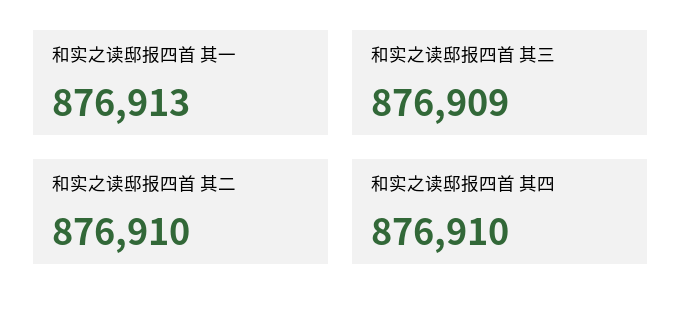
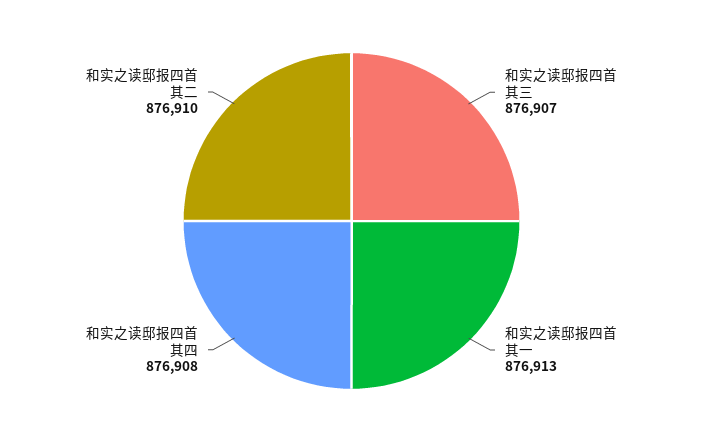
和实之读邸报四首 其三: 876909 -> 876907
和实之读邸报四首 其四: 876910 -> 876908

